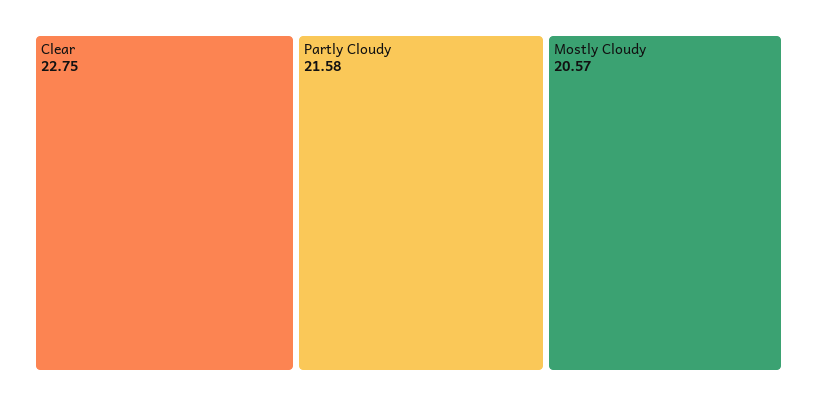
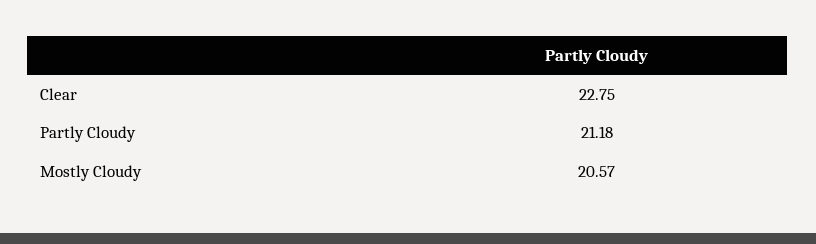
Partly Cloudy: 21.58 -> 21.18

